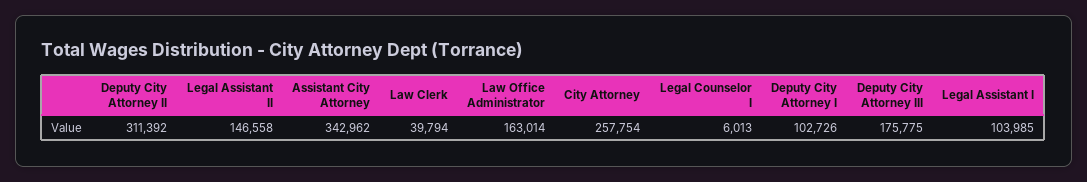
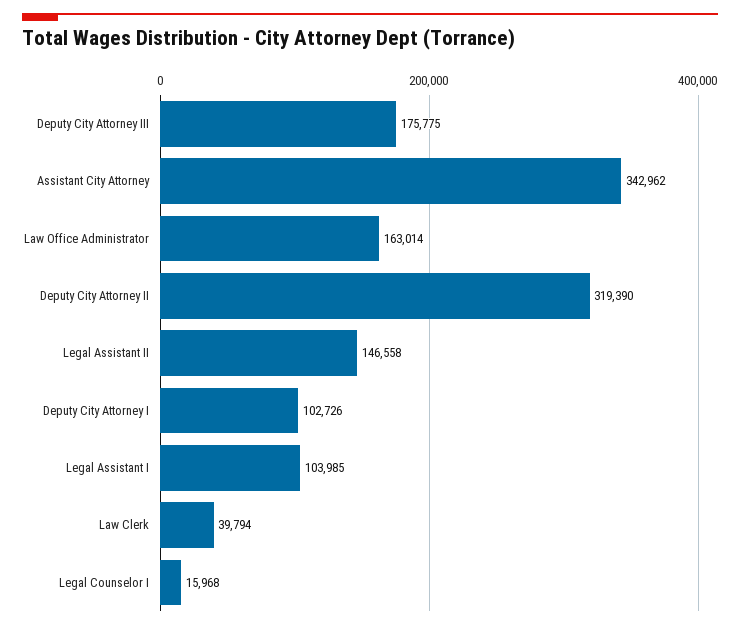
Deputy City Attorney II: 311392 -> 319390
City Attorney: 257754 -> none
Legal Counselor I: 6013 -> 15968

